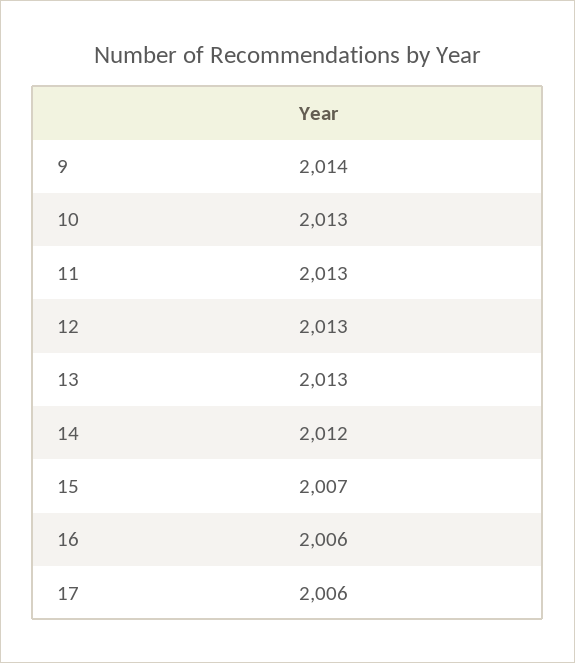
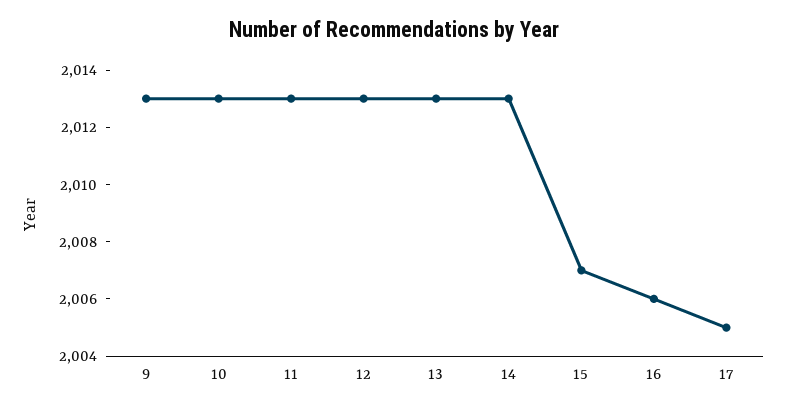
9: 2014 -> 2013
14: 2012 -> 2013
17: 2006 -> 2005

